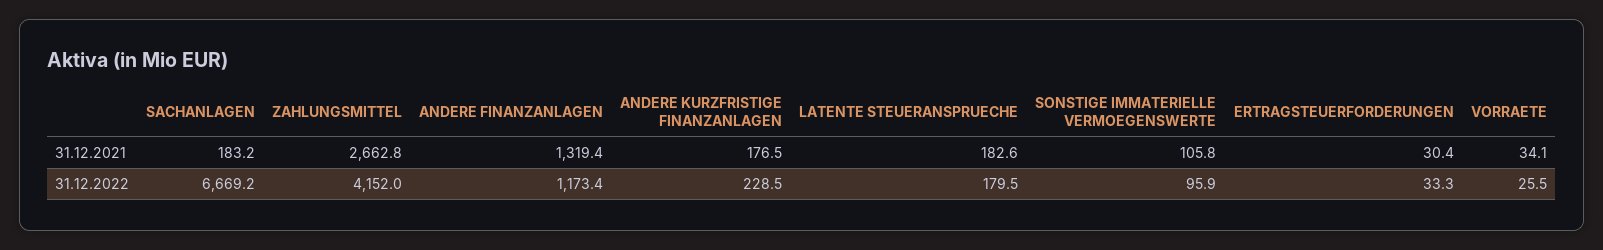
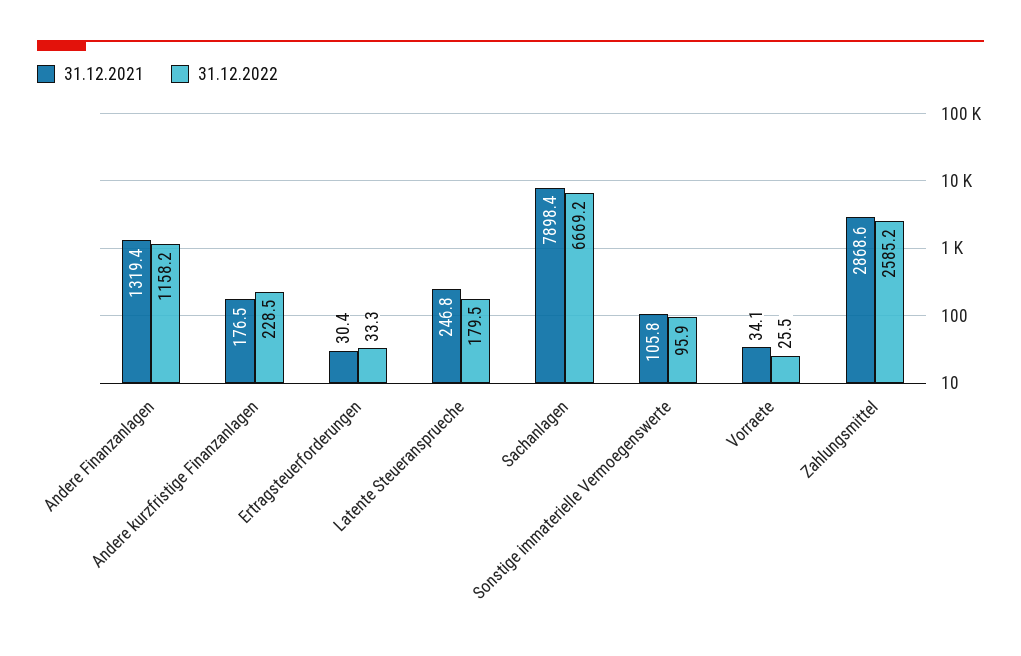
31.12.2021, SACHANLAGEN: 183.2 -> 7898.4
31.12.2021, ZAHLUNGSMITTEL: 2662.8 -> 2868.6
31.12.2021, LATENTE STEUERANSPRUECHE: 182.6 -> 246.8
31.12.2022, ZAHLUNGSMITTEL: 4152 -> 2585.2
31.12.2022, ANDERE FINANZANLAGEN: 1173.4 -> 1158.2

